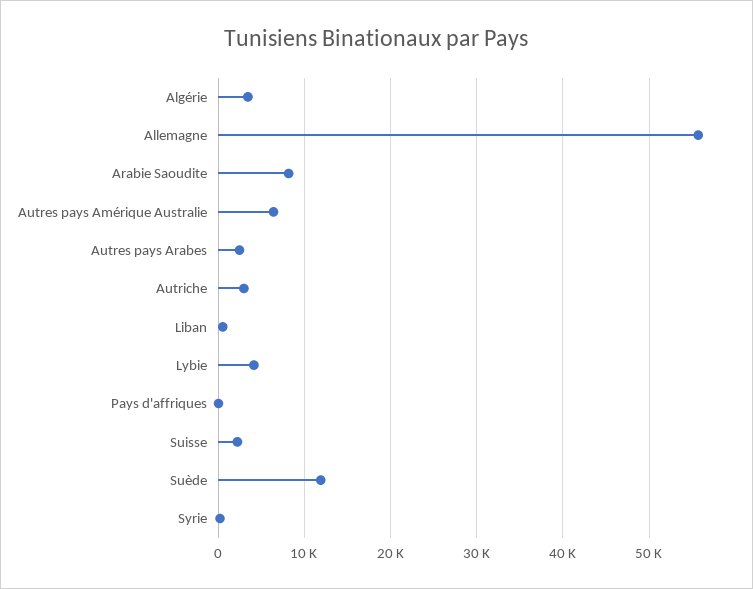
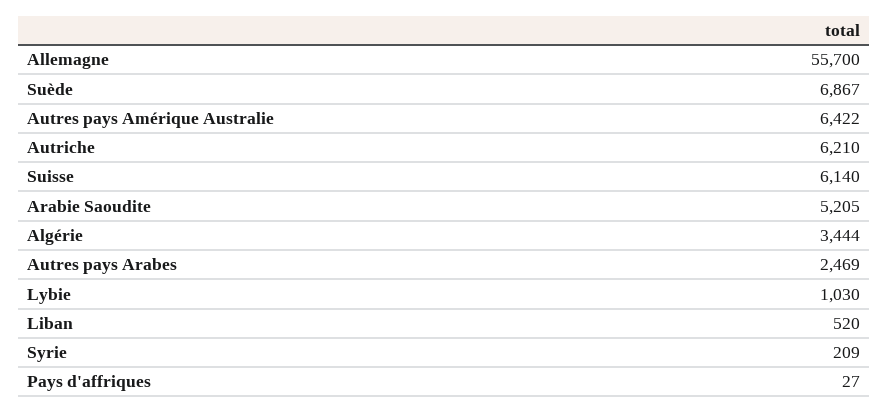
Arabie Saoudite: 8000 -> 5205
Autriche: 3000 -> 6210
Lybie: 4000 -> 1030
Suisse: 2000 -> 6140
Suède: 12000 -> 6867

